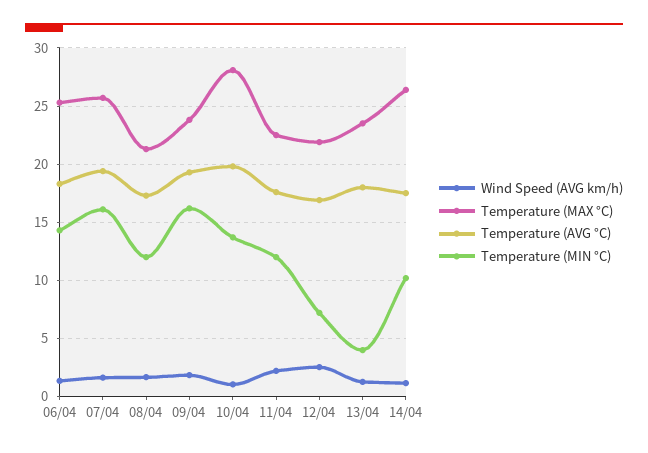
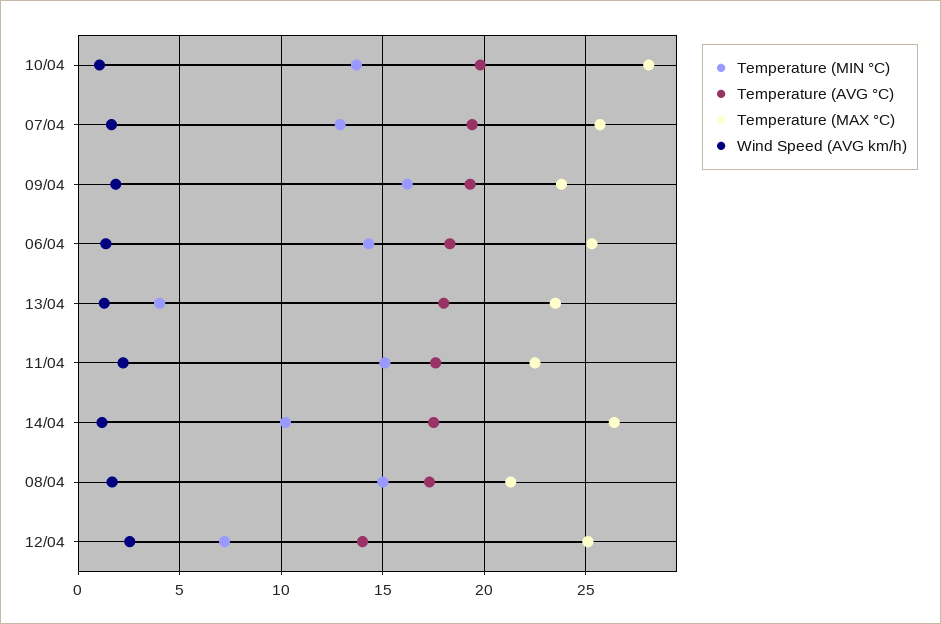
Temperature (MIN °C), 07/04: 16 -> 13
Temperature (MIN °C), 08/04: 12 -> 15
Temperature (MIN °C), 11/04: 12 -> 15
Temperature (MAX °C), 12/04: 22 -> 25
Temperature (AVG °C), 12/04: 17 -> 14

